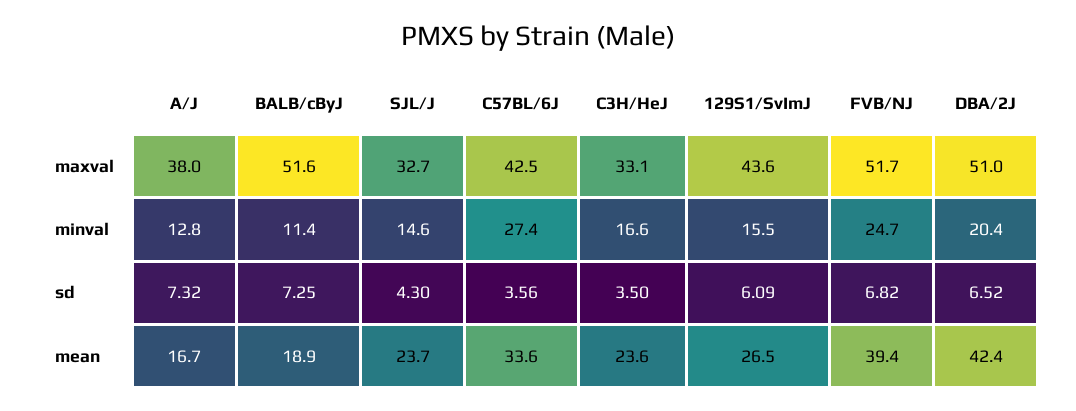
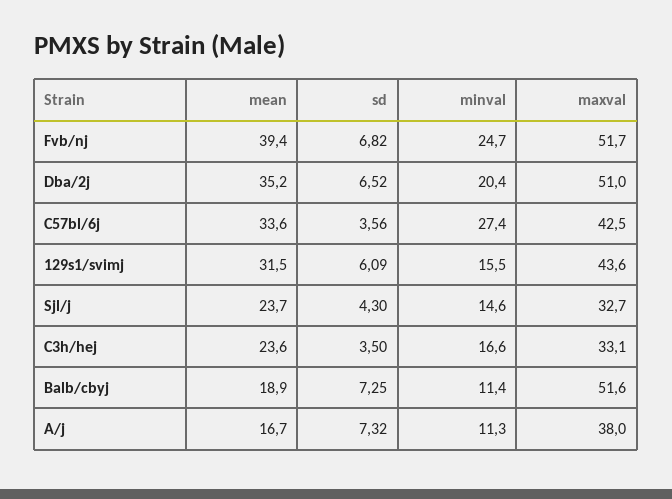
A/J, minval: 12.8 -> 11.3
129S1/SvImJ, mean: 26.5 -> 31.5
DBA/2J, mean: 42.4 -> 35.2

